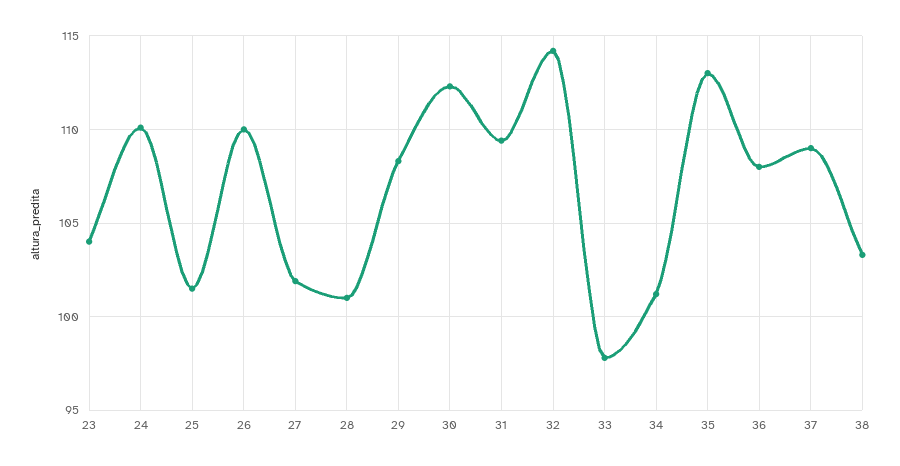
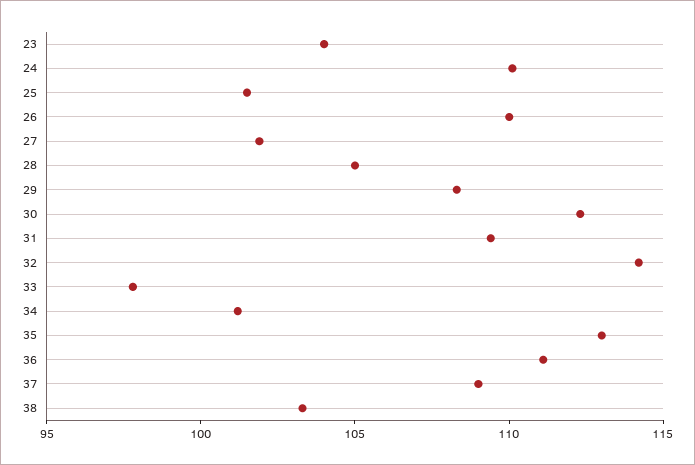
28: 101 -> 105
36: 108 -> 111

